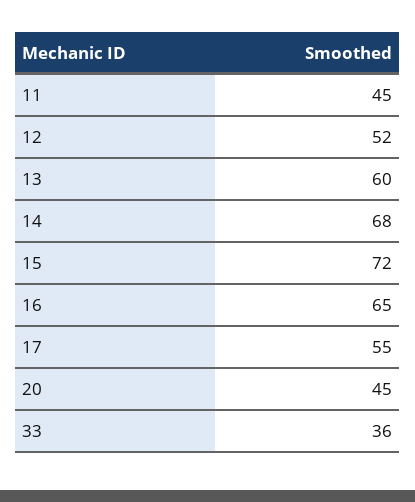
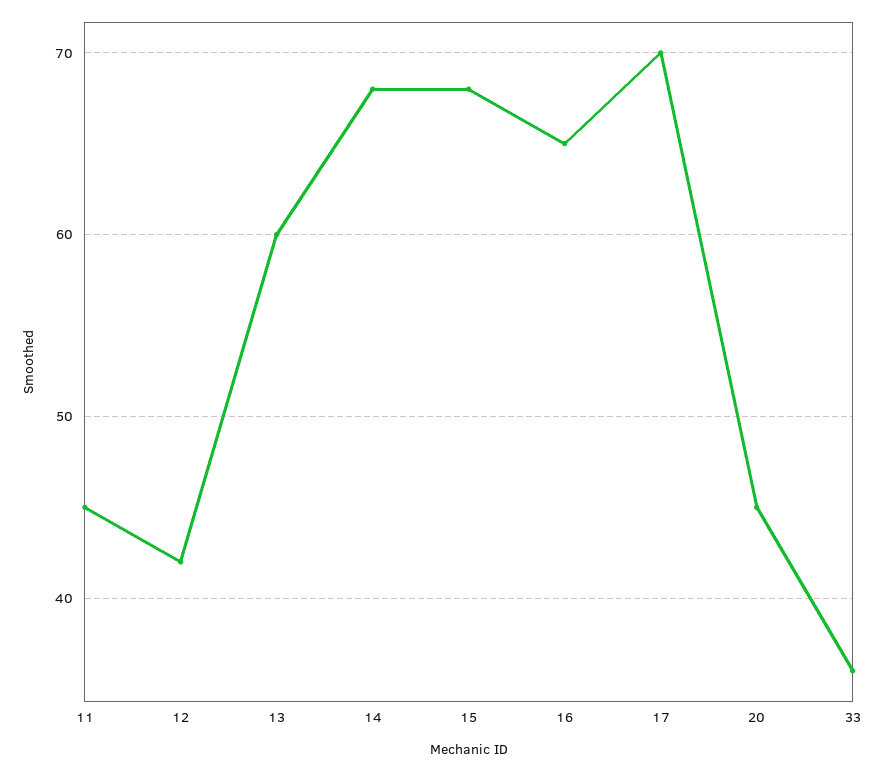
12: 52 -> 42
15: 72 -> 68
17: 55 -> 70

